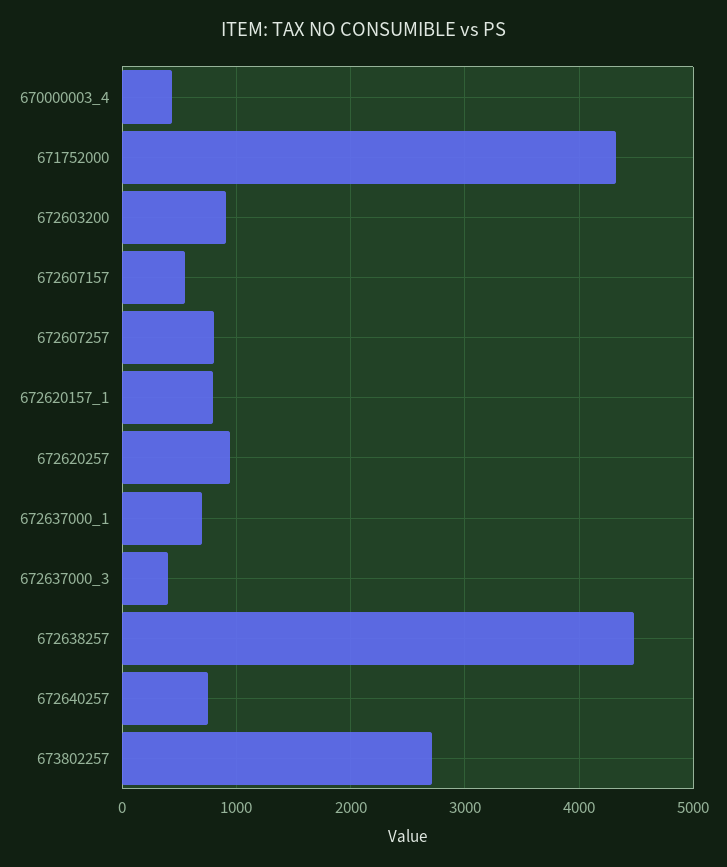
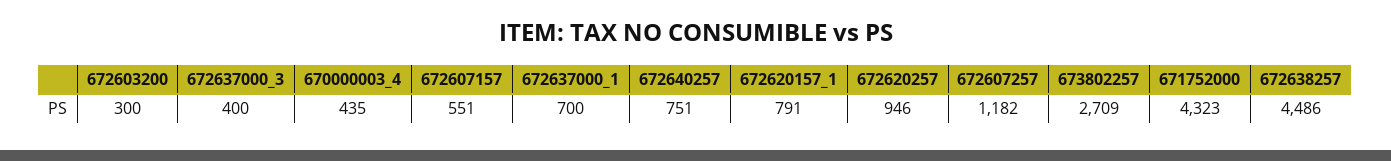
672603200: 900 -> 300
672607257: 800 -> 1182

